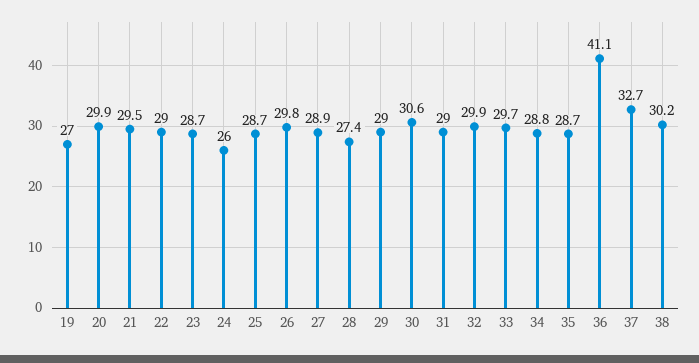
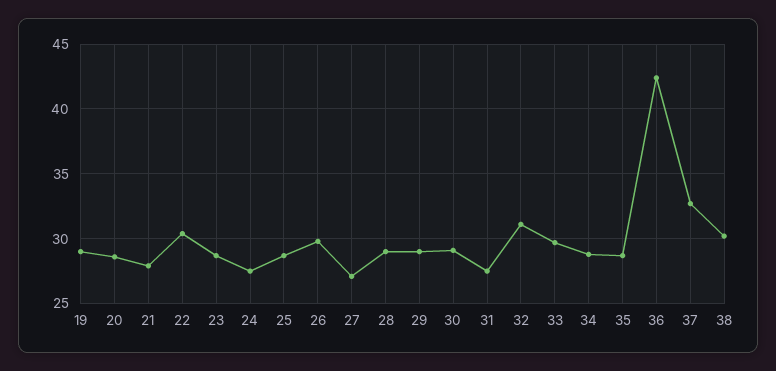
19: 27 -> 29
20: 29.9 -> 28.5
21: 29.5 -> 28
22: 29 -> 30.5
24: 26 -> 27.5
27: 28.9 -> 27
28: 27.4 -> 29
30: 30.6 -> 29
31: 29 -> 27.5
32: 29.9 -> 31
36: 41.1 -> 42.5

